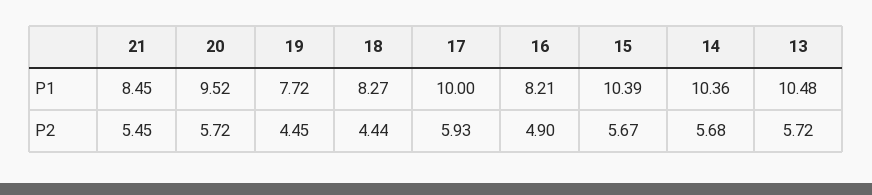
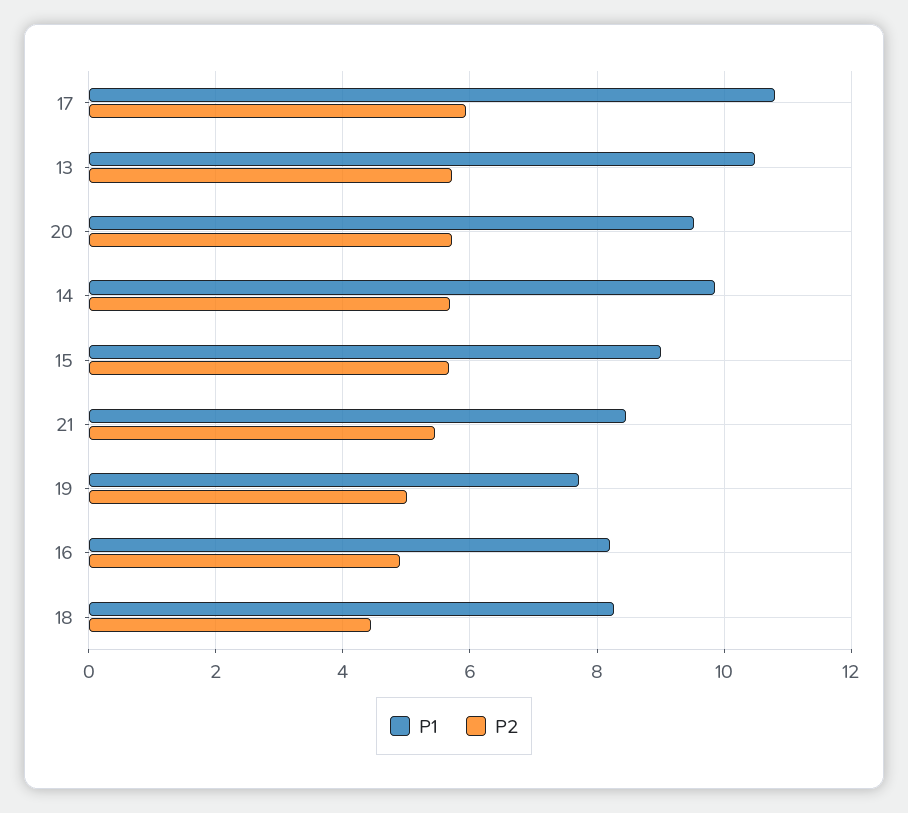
P1, 17: 10 -> 10.8
P1, 15: 10.39 -> 9
P1, 14: 10.36 -> 9.8
P2, 19: 4.45 -> 5

